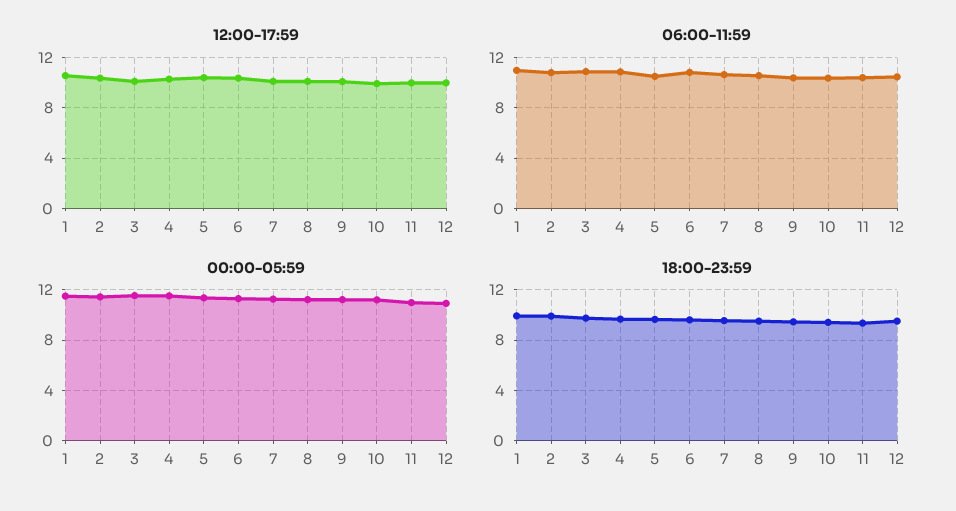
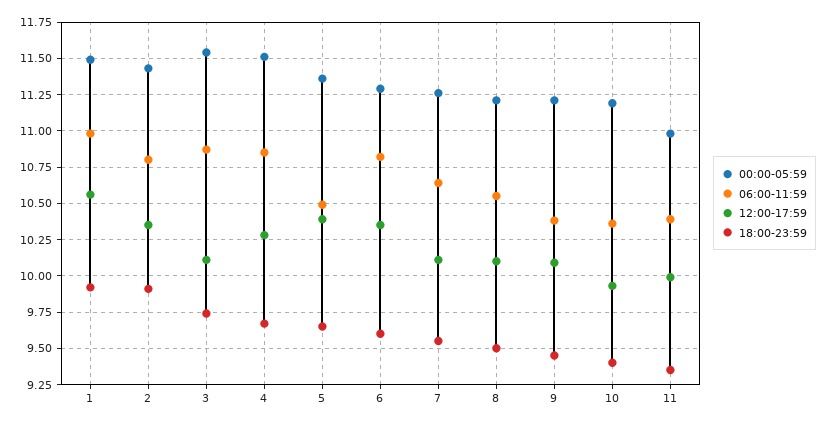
12:00-17:59, 12: 10 -> none
06:00-11:59, 12: 10.5 -> none
00:00-05:59, 12: 11 -> none
18:00-23:59, 12: 9.5 -> none

